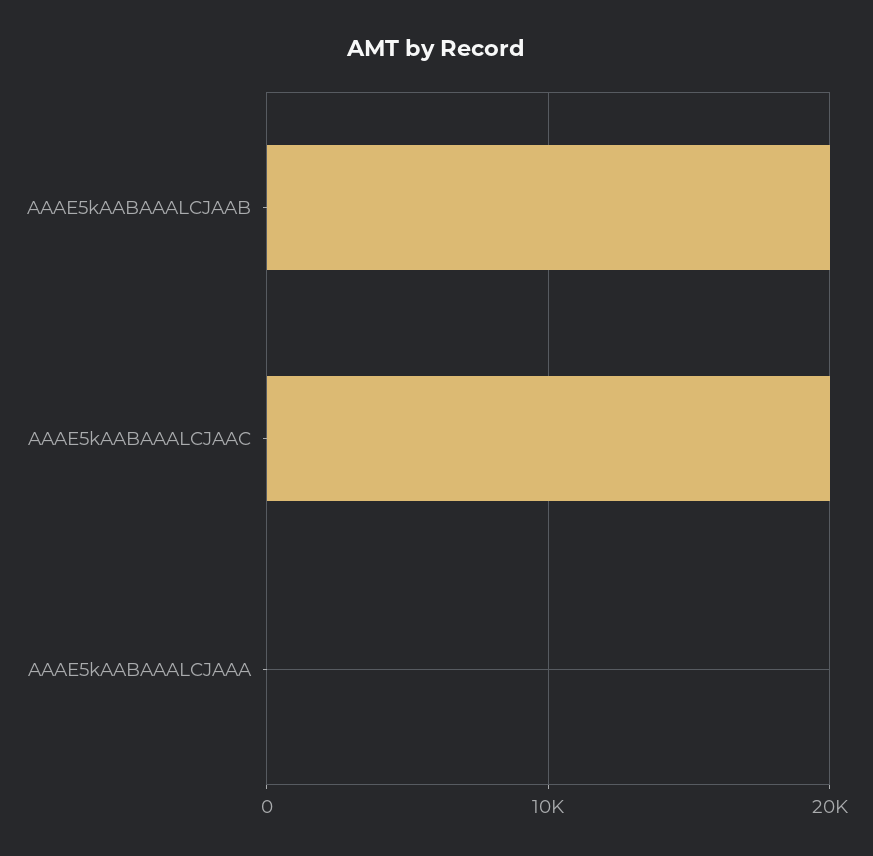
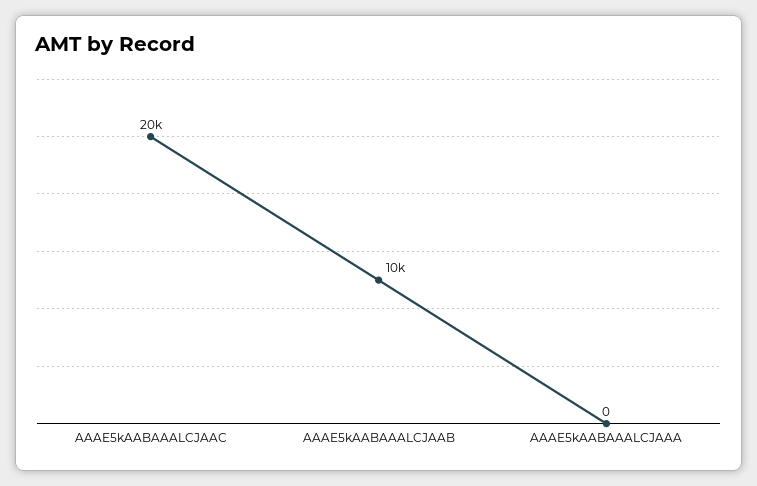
AAAE5kAABAAALCJAAB: 20000 -> 10000

